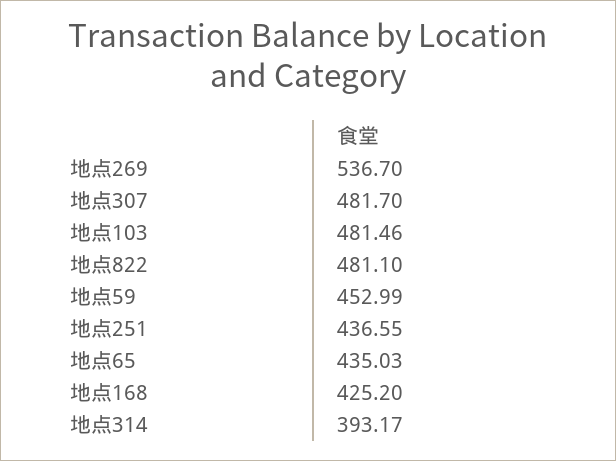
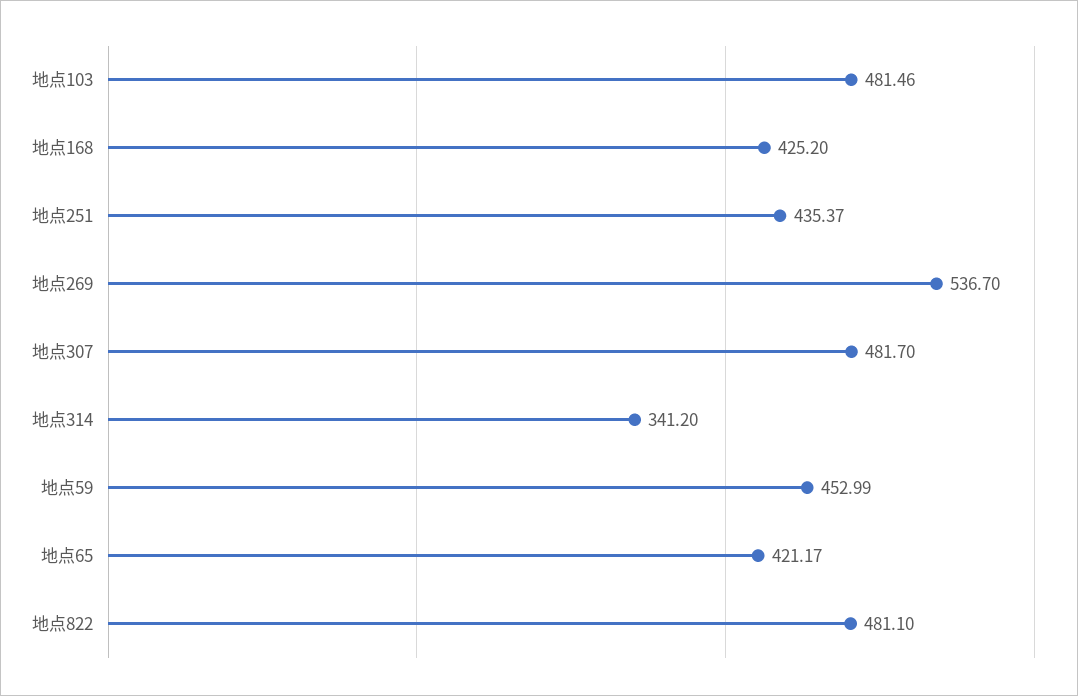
地点251: 436.55 -> 435.37
地点65: 435.03 -> 421.17
地点314: 393.17 -> 341.2

